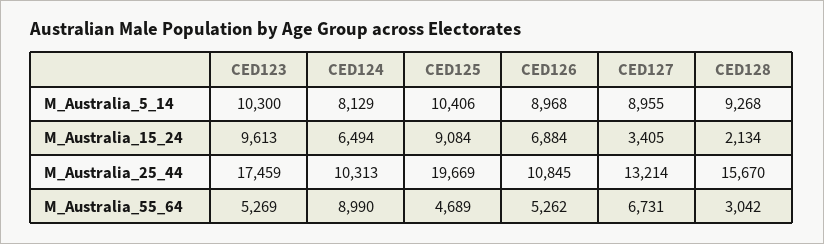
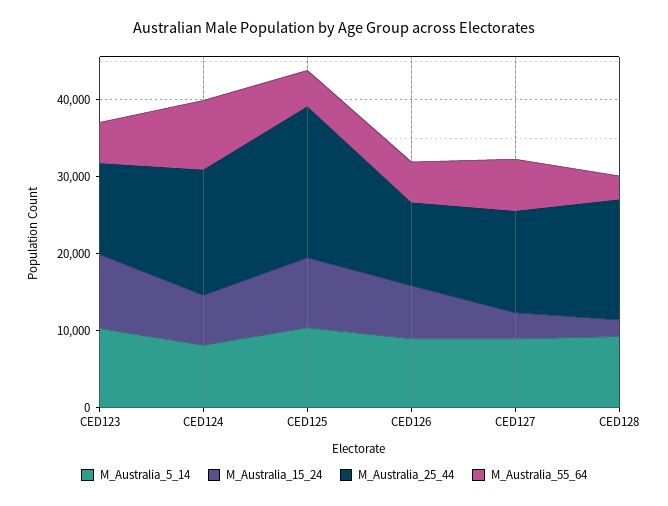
M_Australia_25_44, CED123: 17459 -> 12000
M_Australia_25_44, CED124: 10313 -> 16000

